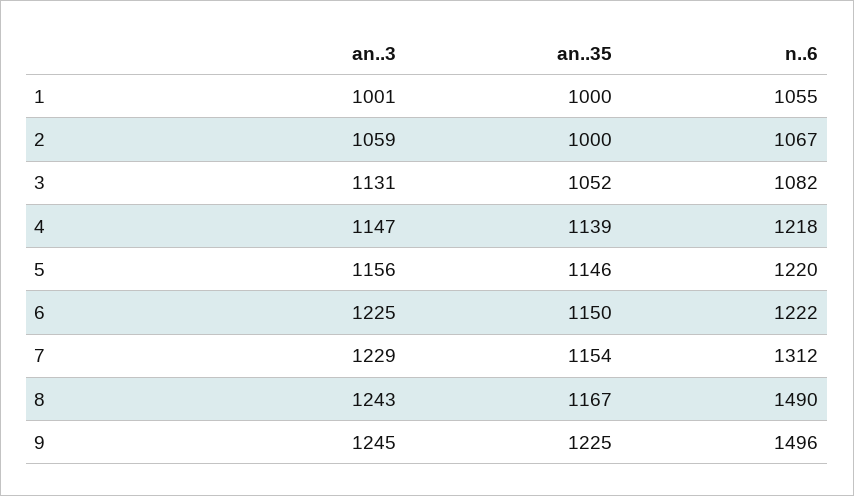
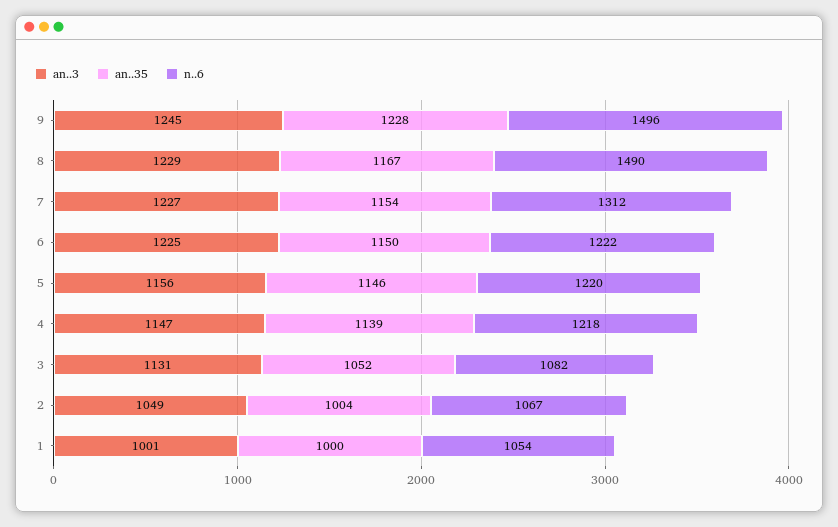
n..6, 1: 1055 -> 1054
an..3, 2: 1059 -> 1049
an..35, 2: 1000 -> 1004
an..3, 7: 1229 -> 1227
an..3, 8: 1243 -> 1229
an..35, 9: 1225 -> 1228

